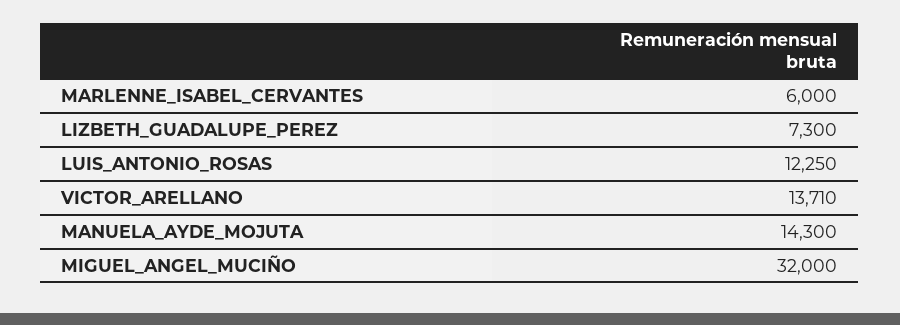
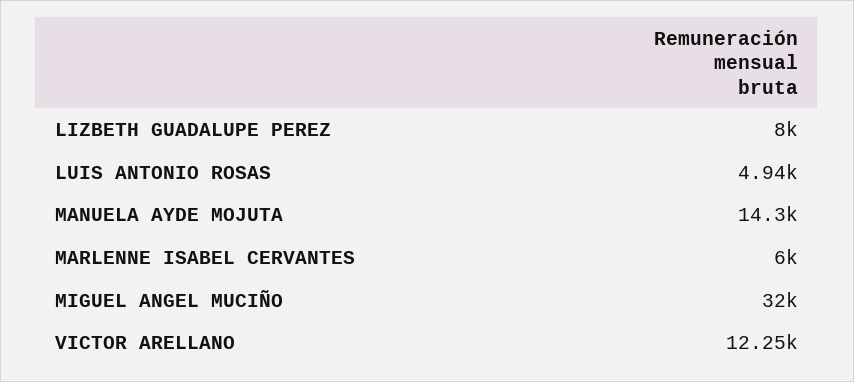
LIZBETH_GUADALUPE_PEREZ: 7300 -> 8000
LUIS_ANTONIO_ROSAS: 12250 -> 4940
VICTOR_ARELLANO: 13710 -> 12250

